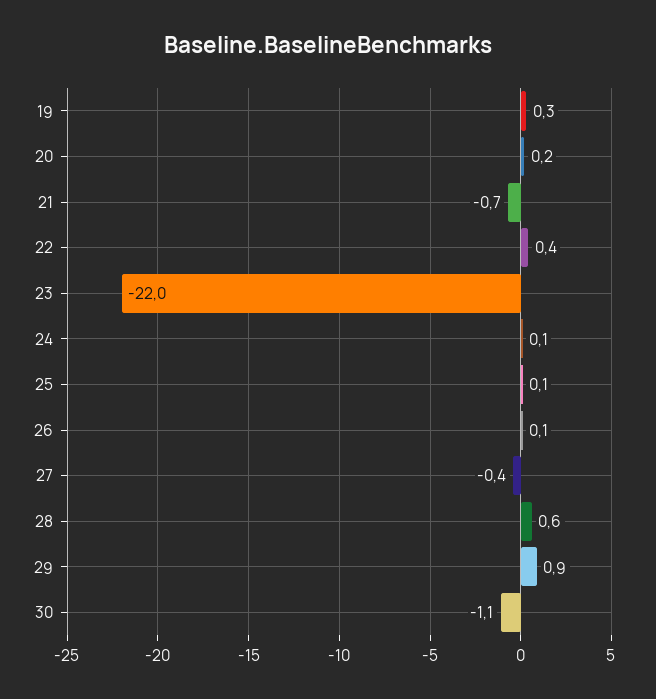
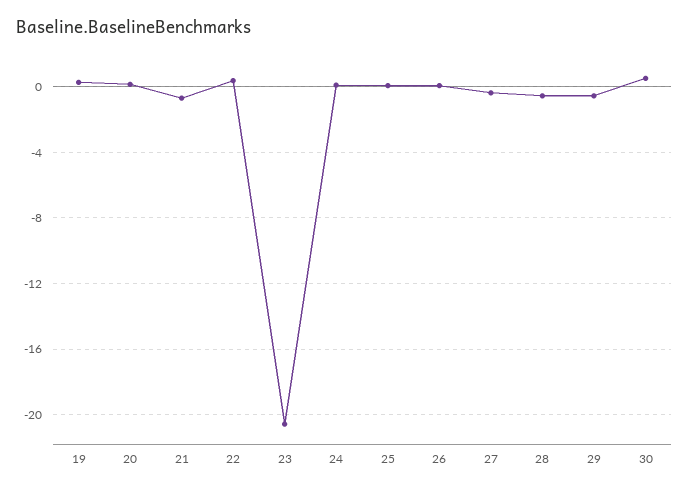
23: -22 -> -20.5
28: 0.6 -> -0.5
29: 0.9 -> -0.5
30: -1.1 -> 0.5

